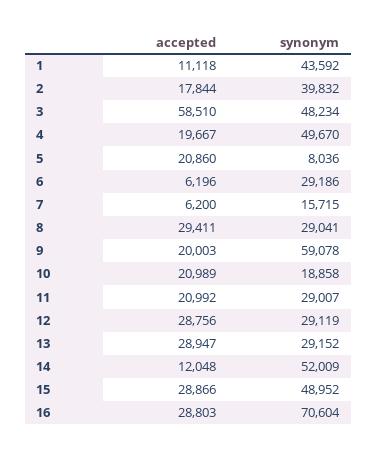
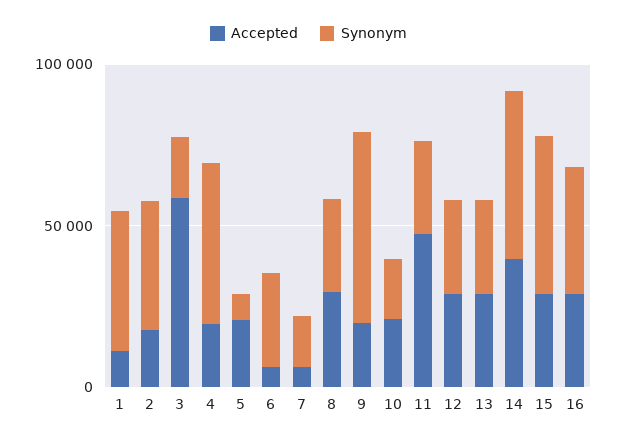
synonym, 3: 48234 -> 20000
accepted, 11: 20992 -> 50000
accepted, 14: 12048 -> 40000
synonym, 16: 70604 -> 40000

